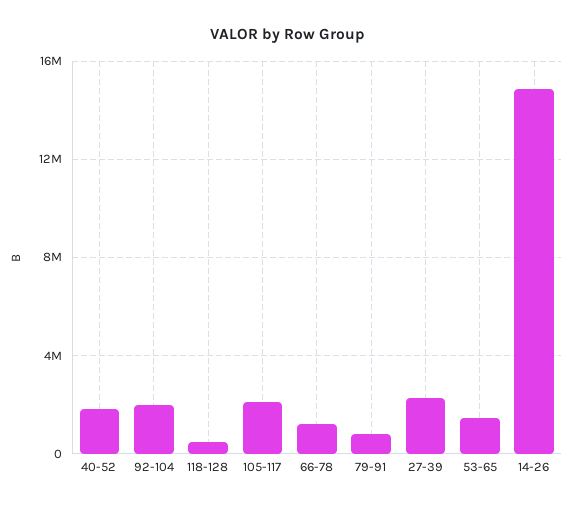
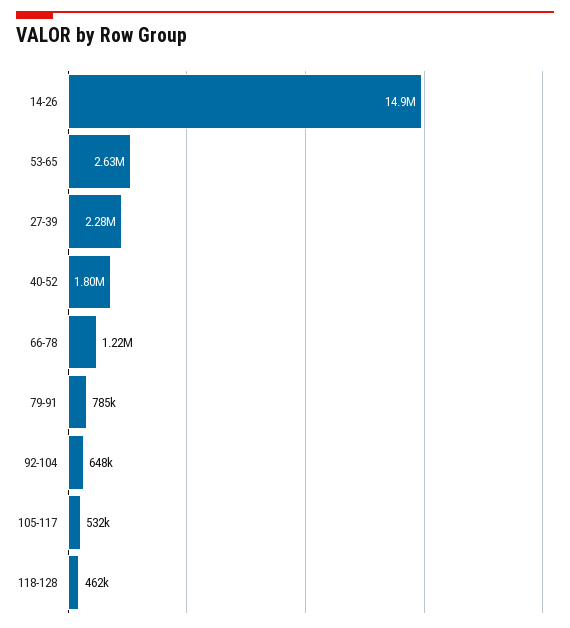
92-104: 2000000 -> 648000
105-117: 2000000 -> 532000
53-65: 1500000 -> 2630000

